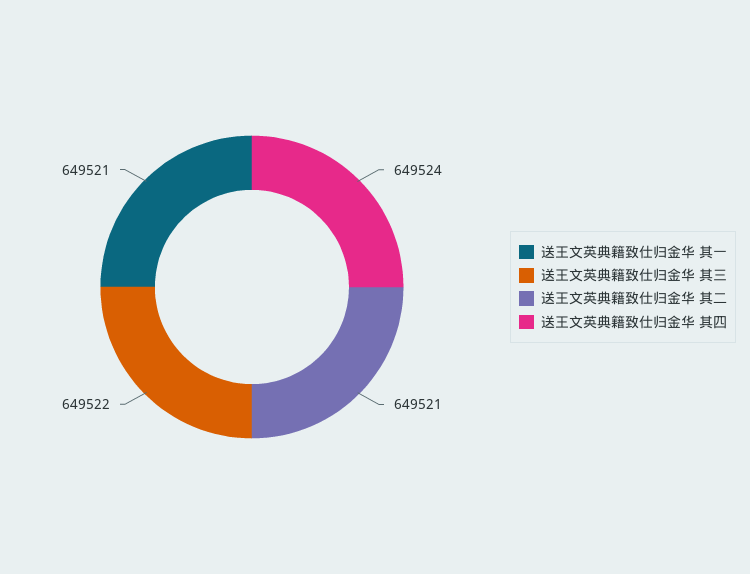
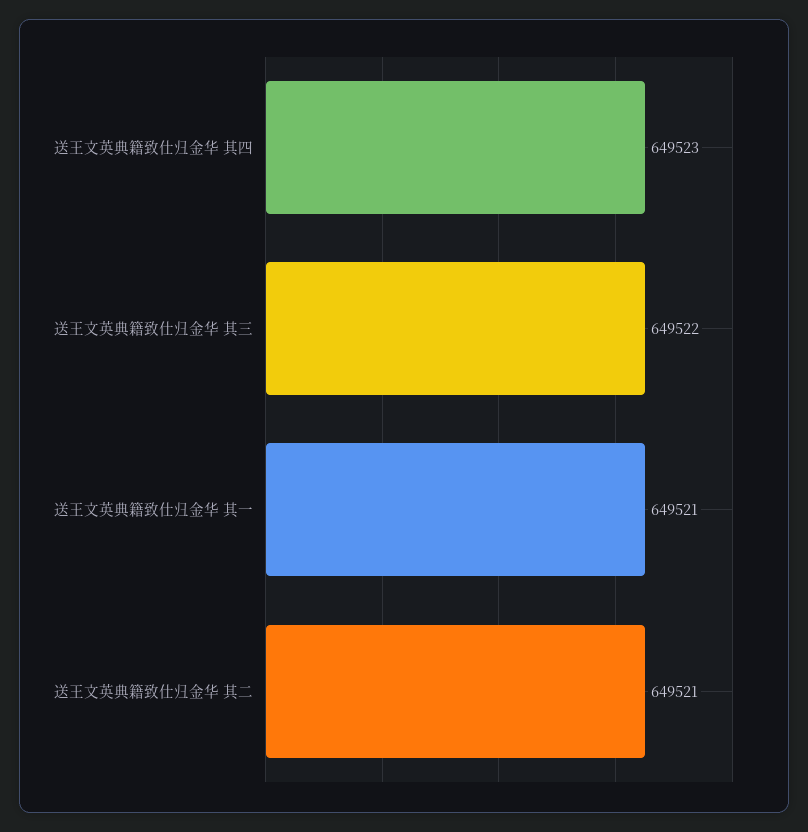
送王文英典籍致仕归金华 其四: 649524 -> 649523

